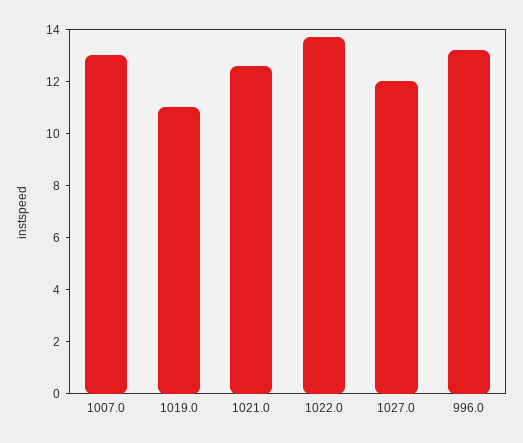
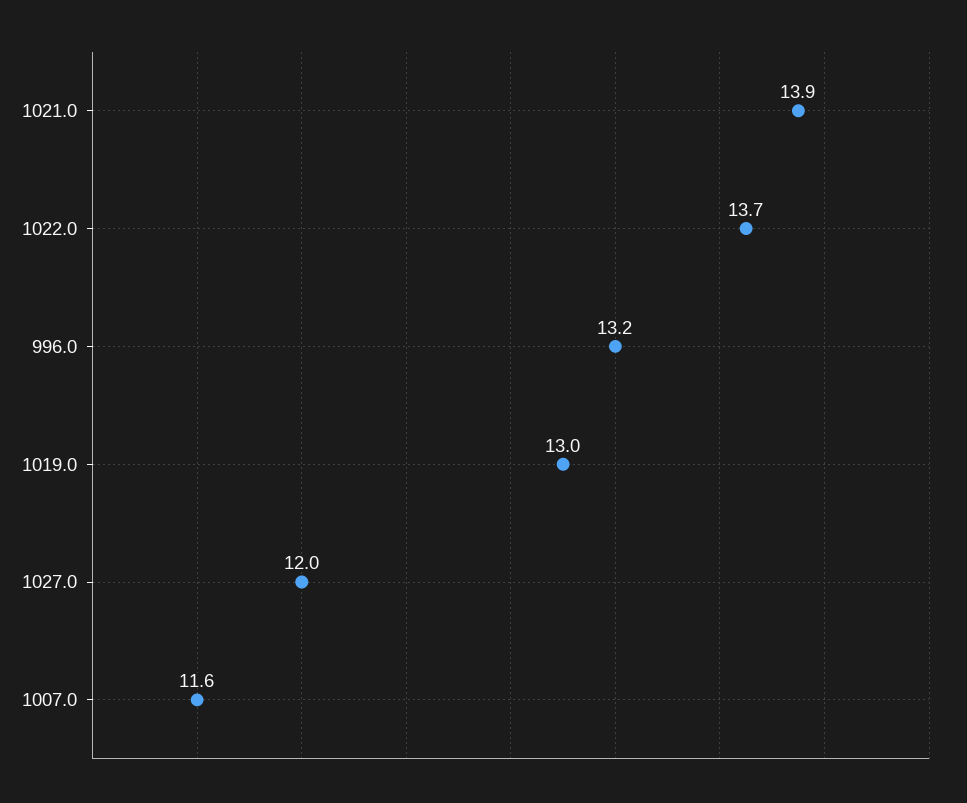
1007.0: 13 -> 11.6
1019.0: 11 -> 13
1021.0: 12.5 -> 13.9

